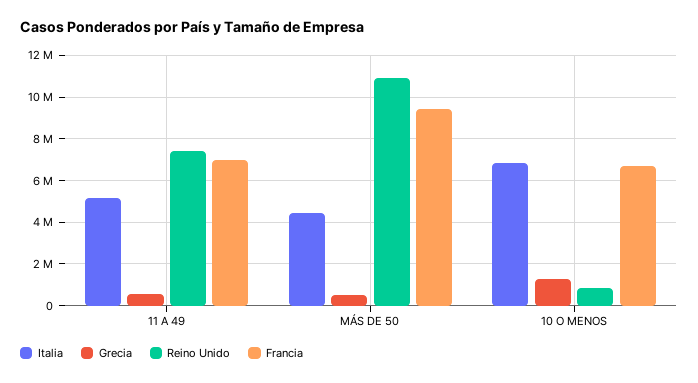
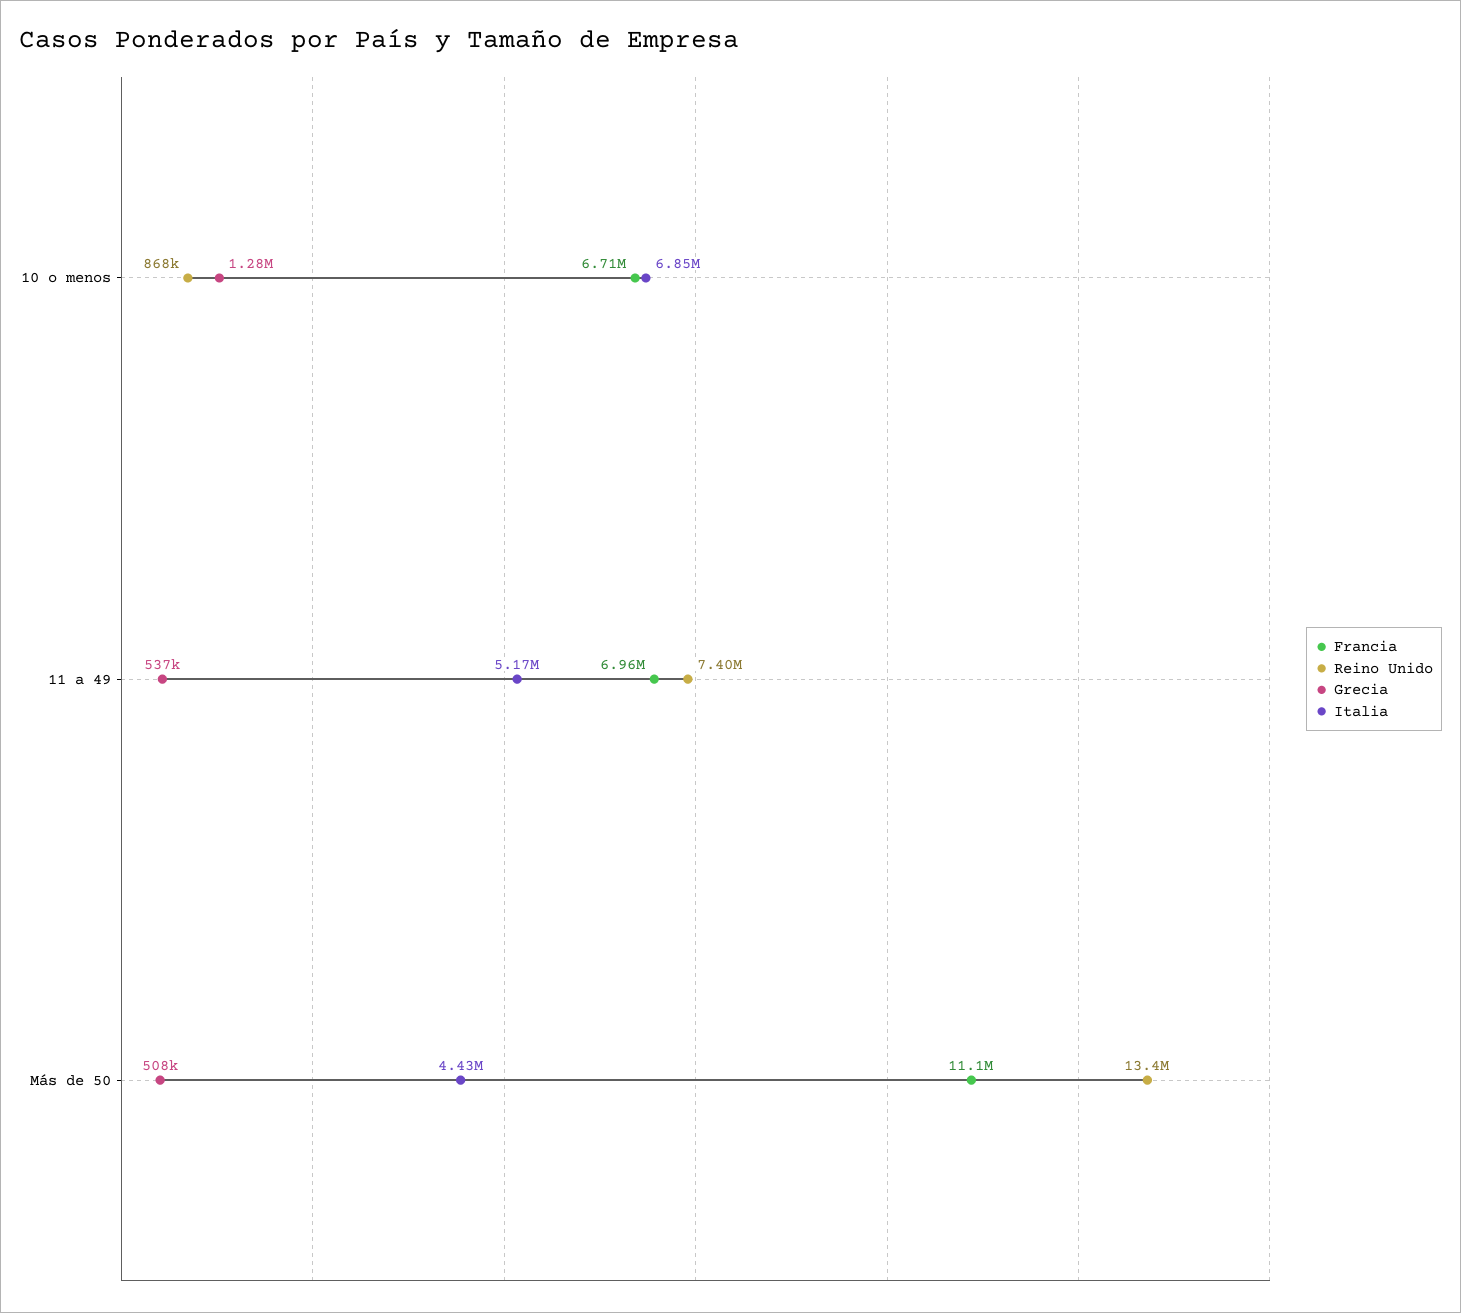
Reino Unido, MÁS DE 50: 11000000 -> 13400000
Francia, MÁS DE 50: 9500000 -> 11100000

